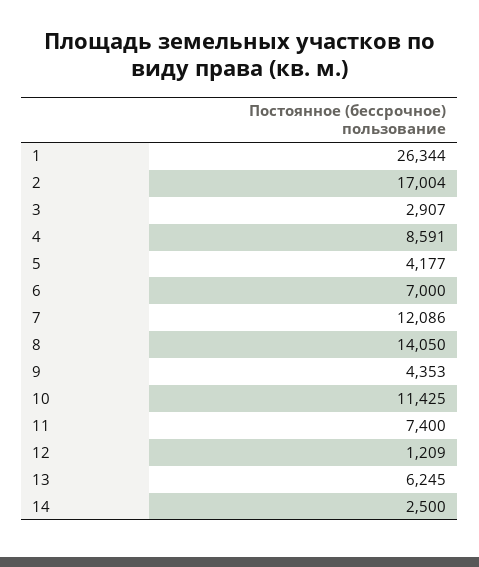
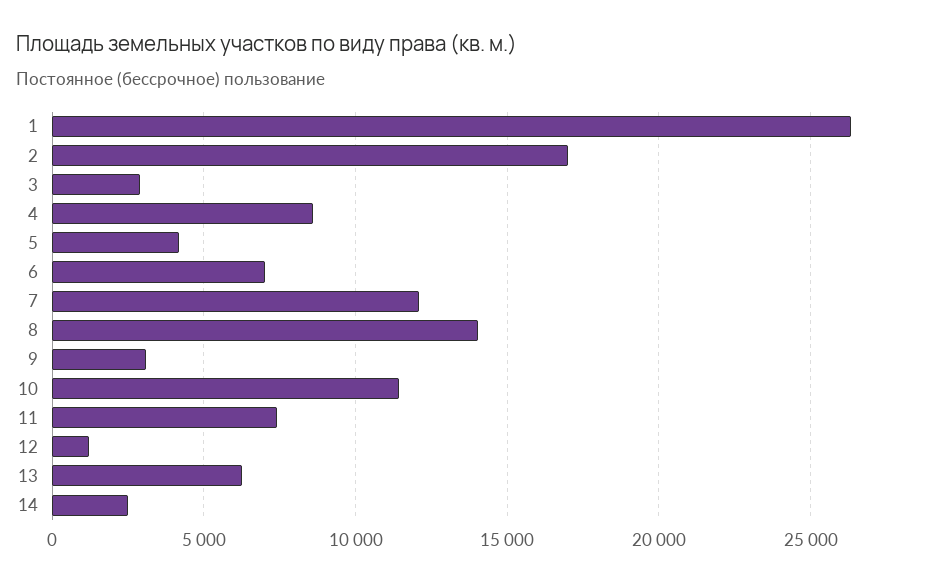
9: 4353 -> 3000

